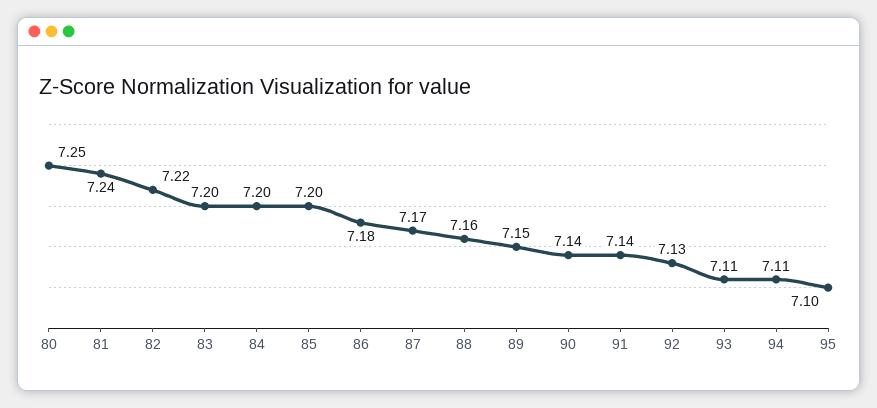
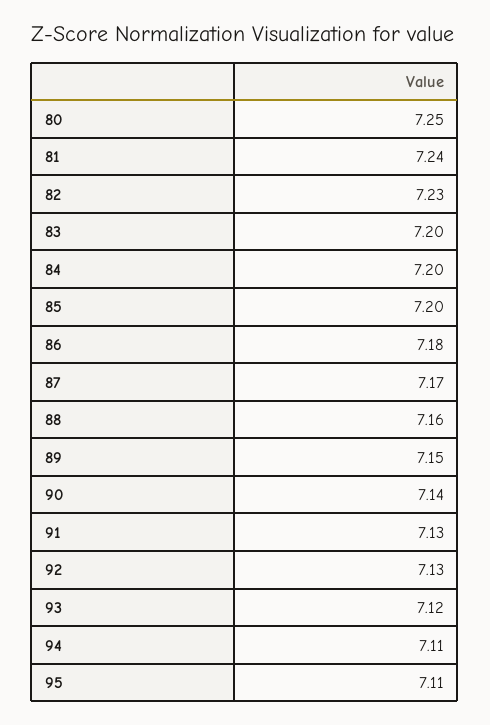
82: 7.22 -> 7.23
91: 7.14 -> 7.13
93: 7.11 -> 7.12
95: 7.1 -> 7.11

